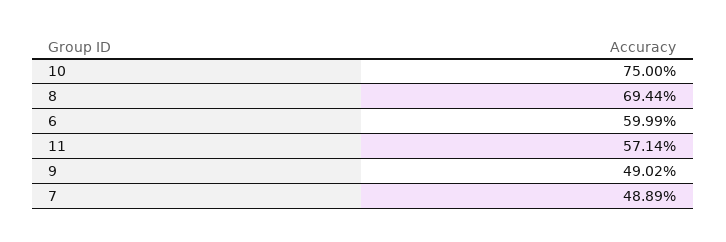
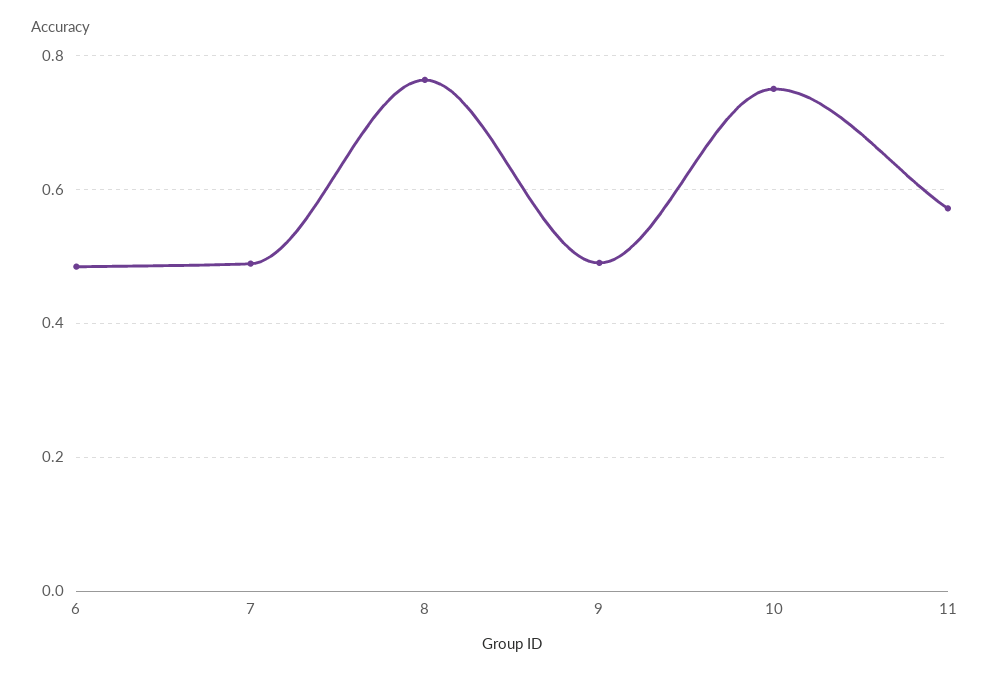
8: 0.6944 -> 0.76
6: 0.5999 -> 0.48

